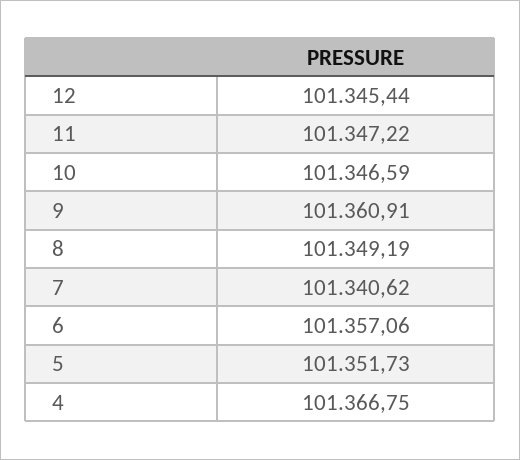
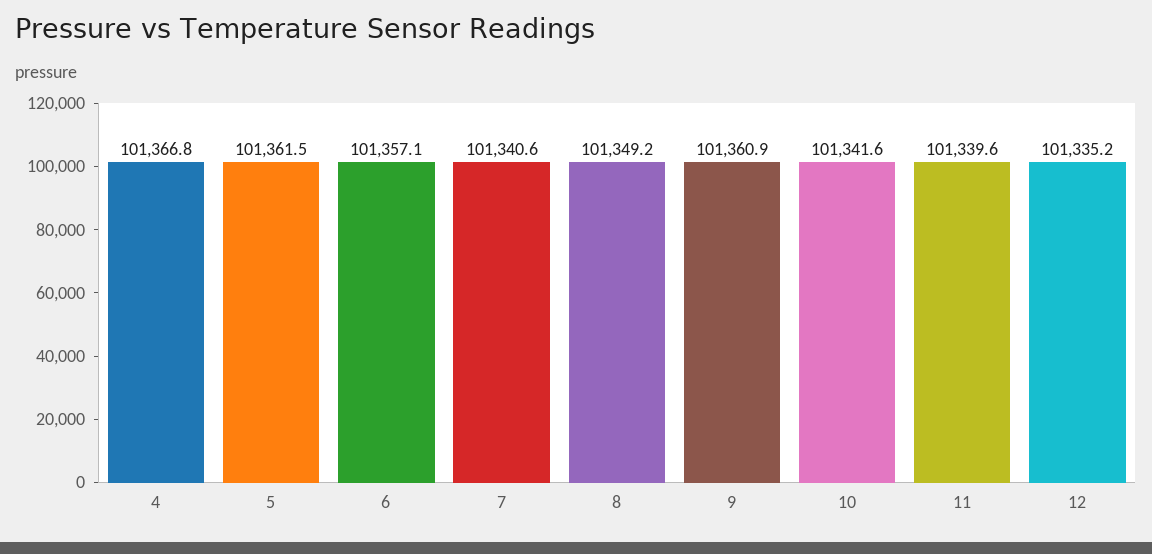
12: 101345.44 -> 101335.2
11: 101347.22 -> 101339.6
10: 101346.59 -> 101341.6
5: 101351.73 -> 101361.5

